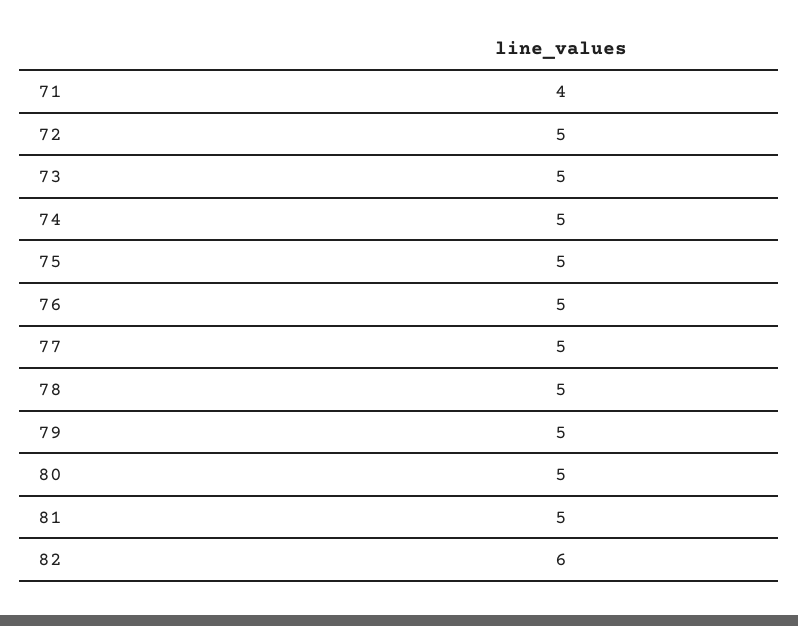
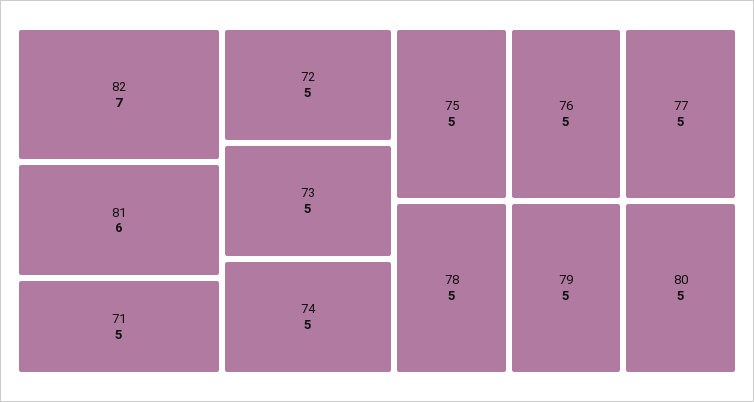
71: 4 -> 5
81: 5 -> 6
82: 6 -> 7

